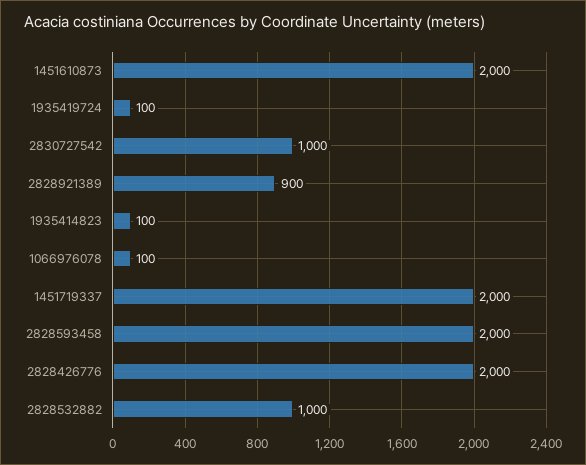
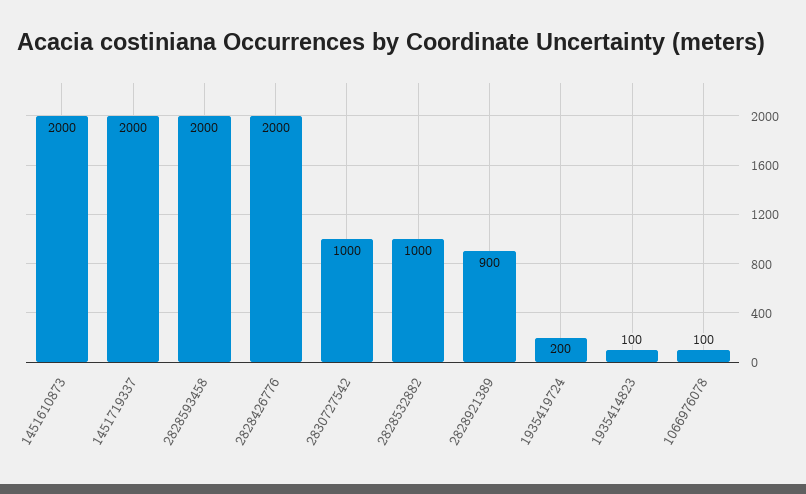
1935419724: 100 -> 200

